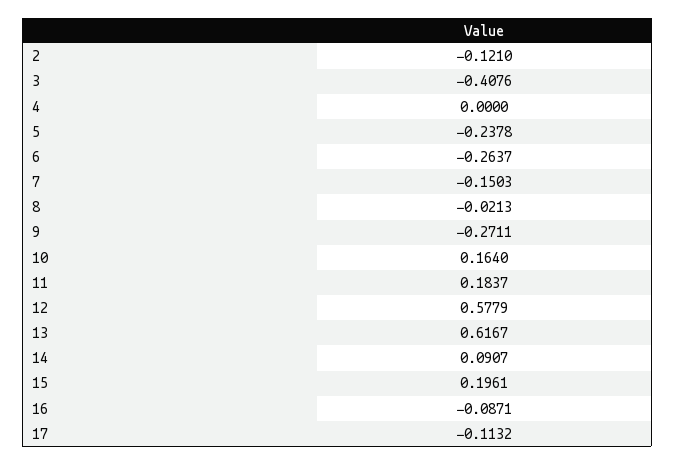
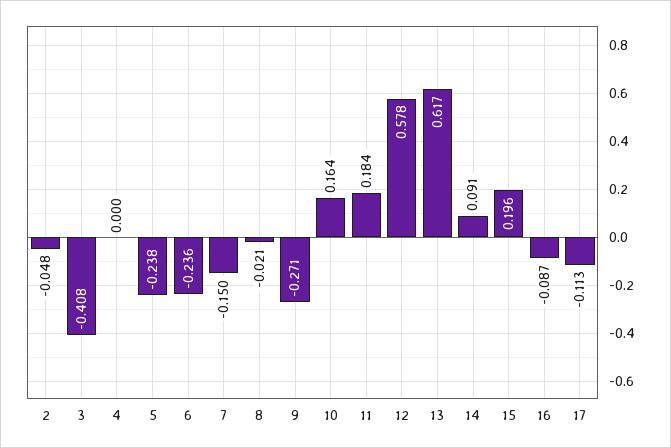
2: -0.121 -> -0.048
6: -0.2637 -> -0.236

